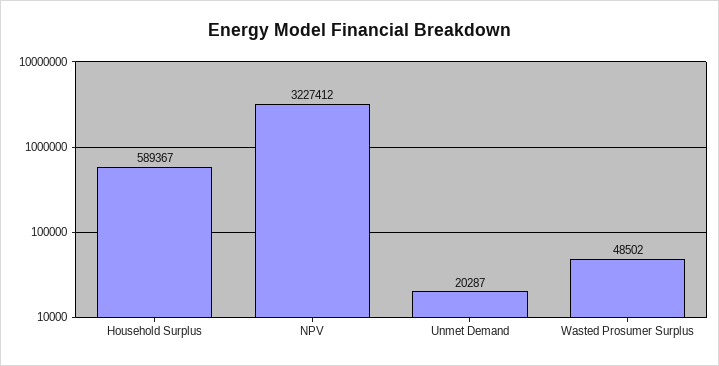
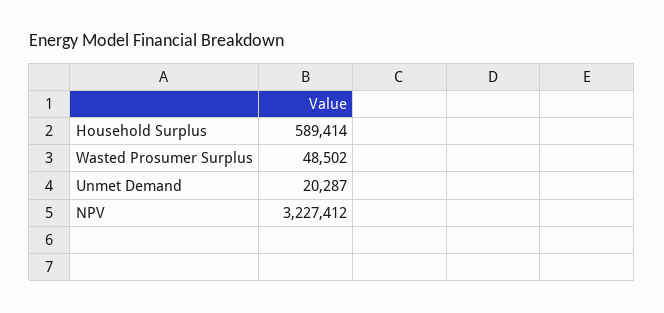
Household Surplus: 589367 -> 589414

